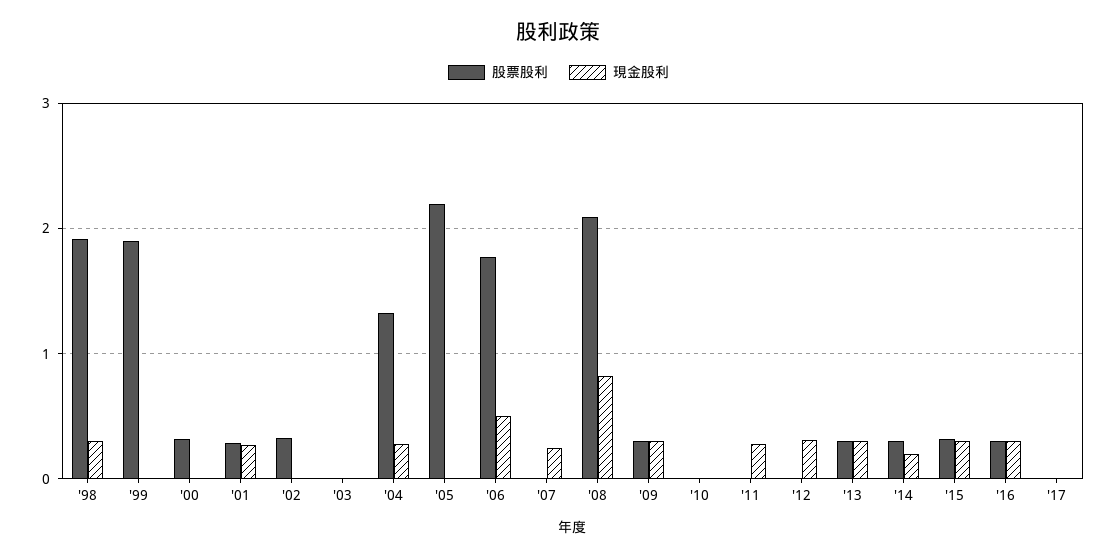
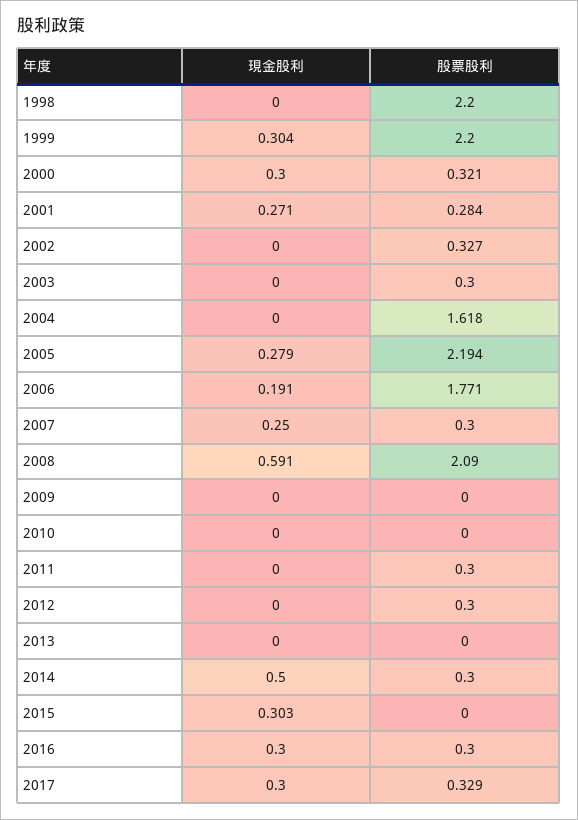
股票股利, '98: 1.9 -> 2.2
現金股利, '98: 0.3 -> 0
股票股利, '99: 1.9 -> 2.2
現金股利, '99: 0 -> 0.304
現金股利, '00: 0 -> 0.3
股票股利, '03: 0 -> 0.3
股票股利, '04: 1.3 -> 1.618
現金股利, '04: 0.3 -> 0
現金股利, '05: 0 -> 0.279
現金股利, '06: 0.5 -> 0.191
股票股利, '07: 0 -> 0.3
現金股利, '08: 0.8 -> 0.591
股票股利, '09: 0.3 -> 0
現金股利, '09: 0.3 -> 0
股票股利, '11: 0 -> 0.3
現金股利, '11: 0.3 -> 0
股票股利, '12: 0 -> 0.3
現金股利, '12: 0.3 -> 0
股票股利, '13: 0.3 -> 0
現金股利, '13: 0.3 -> 0
現金股利, '14: 0.2 -> 0.5
股票股利, '15: 0.3 -> 0
股票股利, '17: 0 -> 0.329
現金股利, '17: 0 -> 0.3

